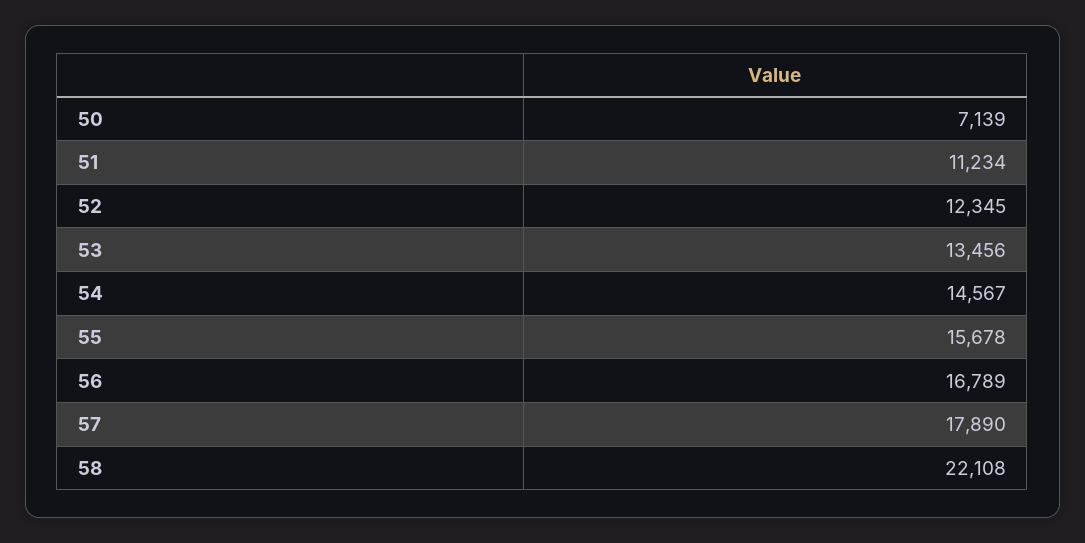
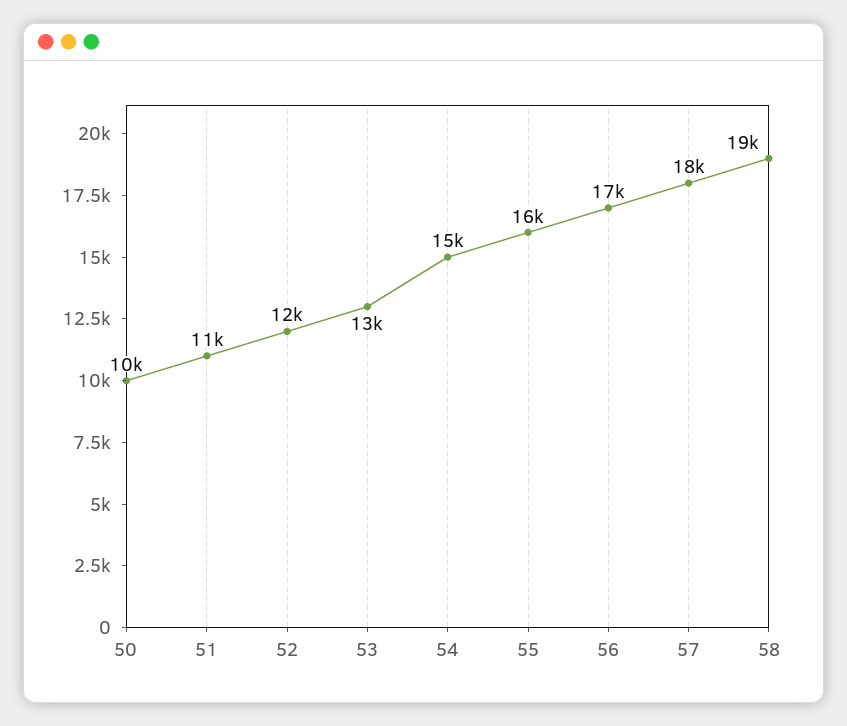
50: 7139 -> 10000
58: 22108 -> 19000

